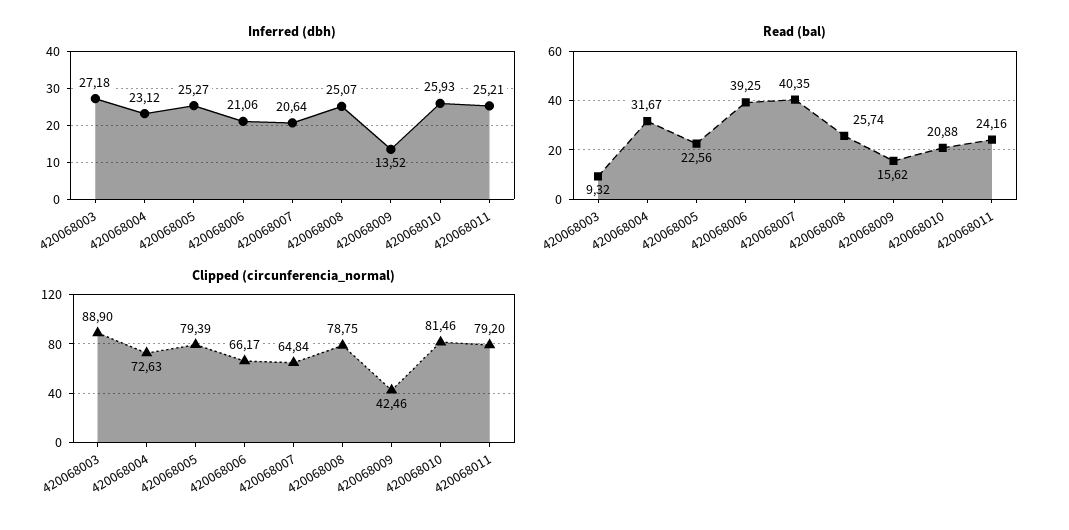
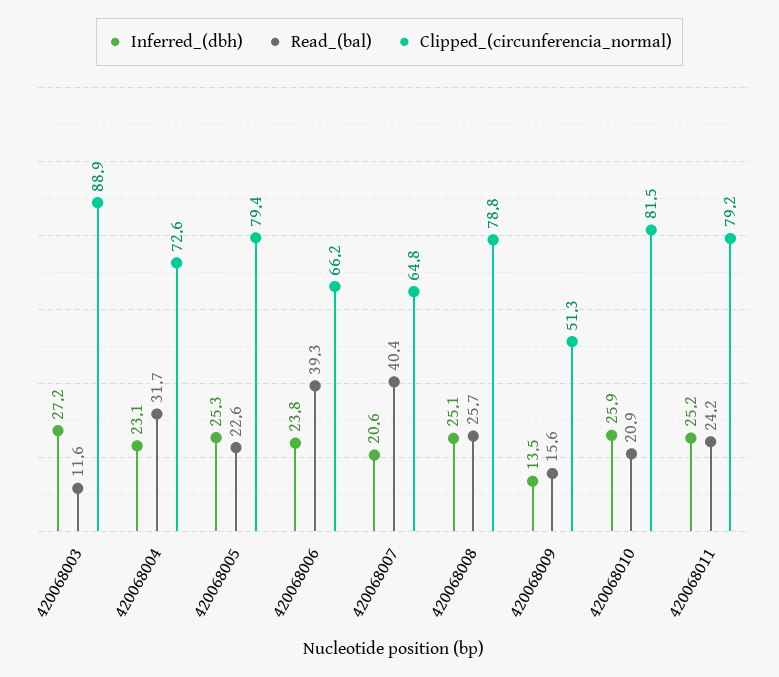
Inferred (dbh), 420068006: 21.06 -> 23.8
Read (bal), 420068003: 9.32 -> 11.6
Clipped (circunferencia_normal), 420068009: 42.46 -> 51.3

